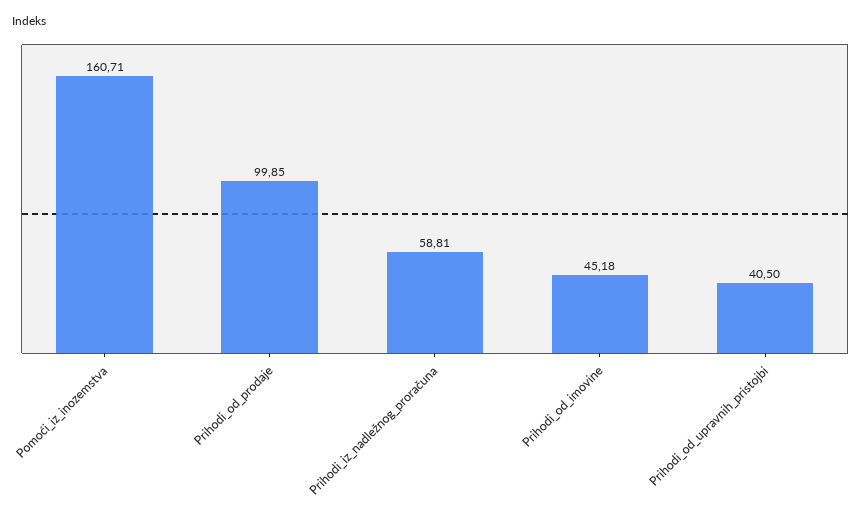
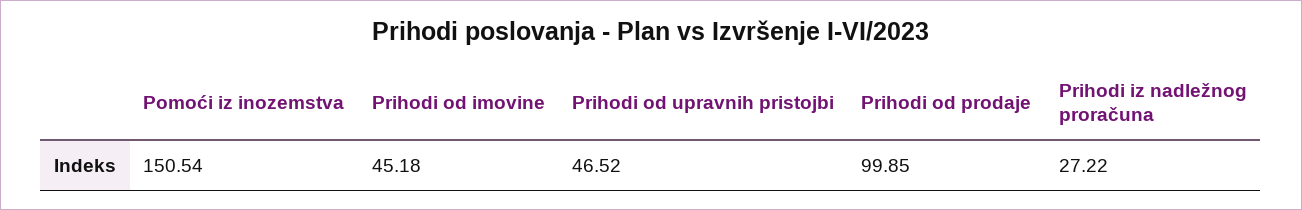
Pomoći_iz_inozemstva: 160.71 -> 150.54
Prihodi_iz_nadležnog_proračuna: 58.81 -> 27.22
Prihodi_od_upravnih_pristojbi: 40.5 -> 46.52

